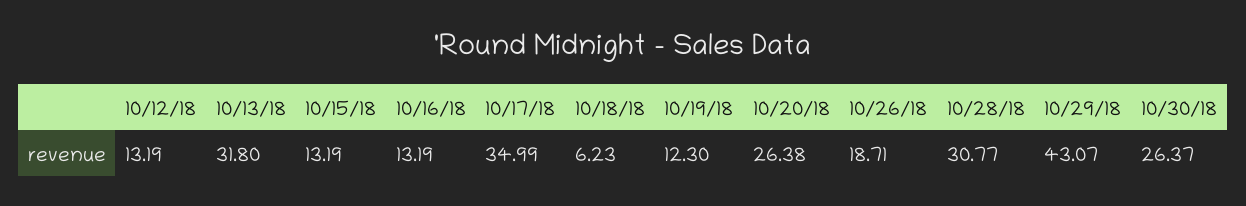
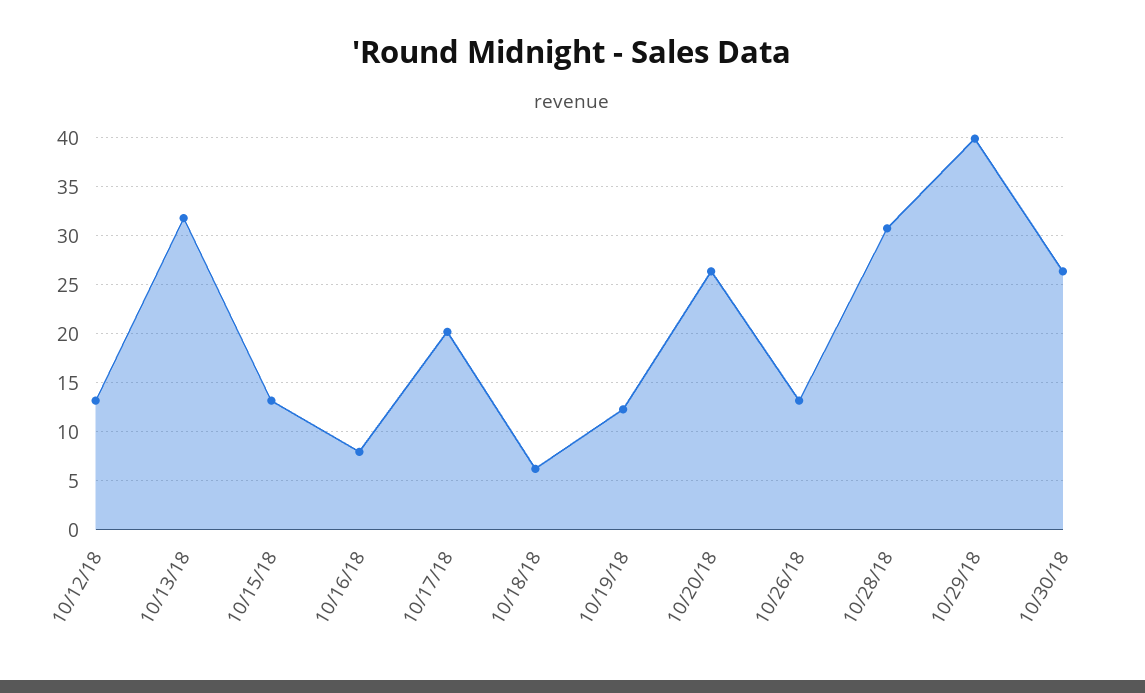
10/16/18: 13.19 -> 8
10/17/18: 34.99 -> 20
10/26/18: 18.71 -> 13
10/29/18: 43.07 -> 40

